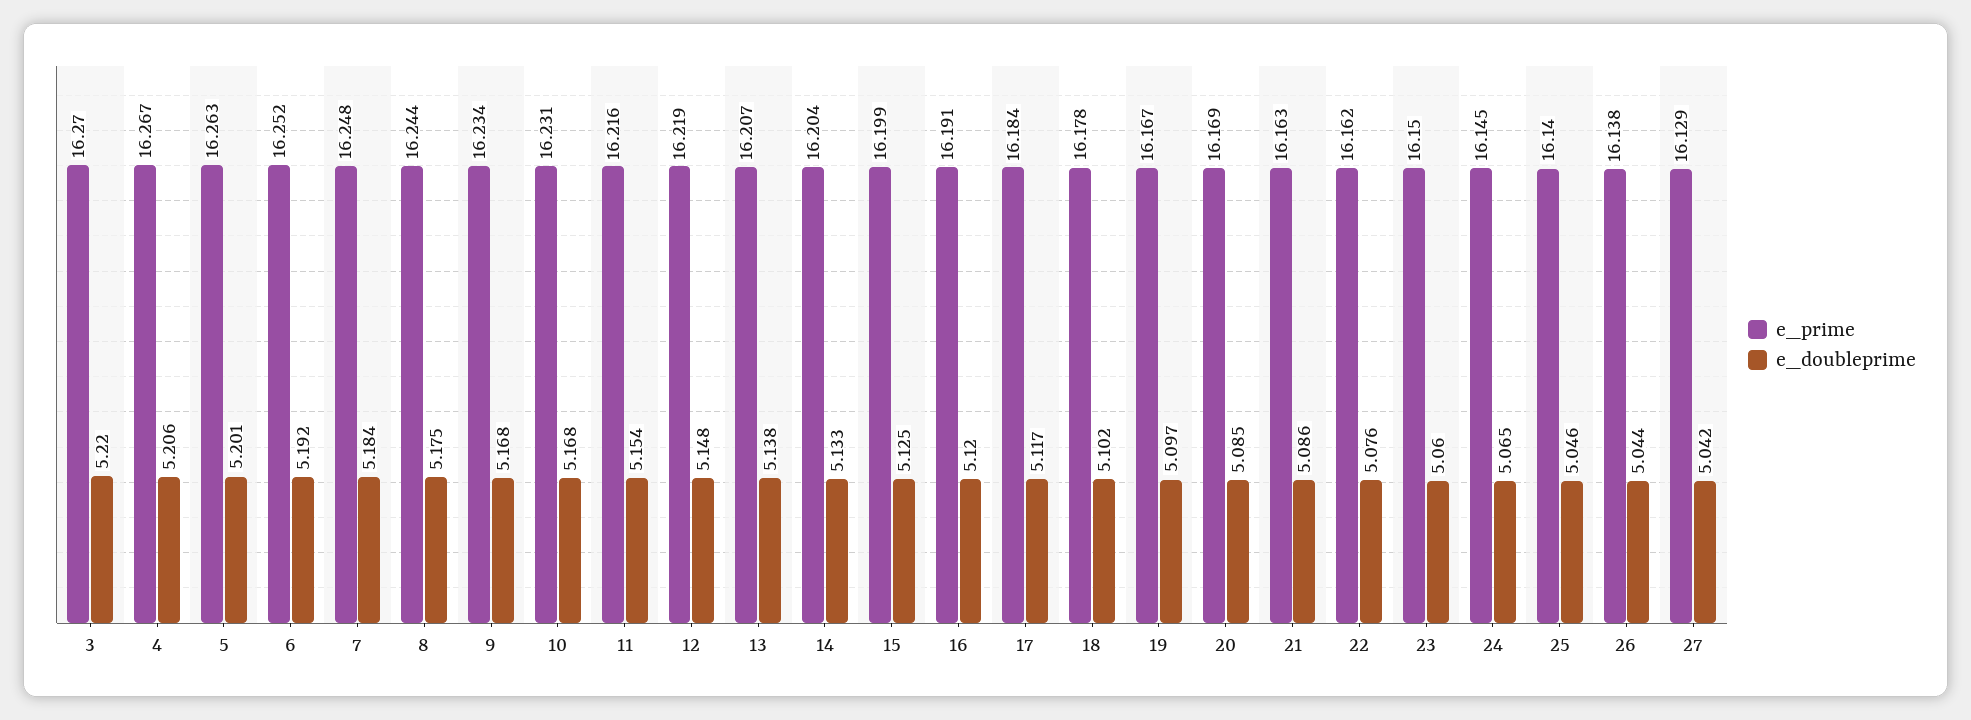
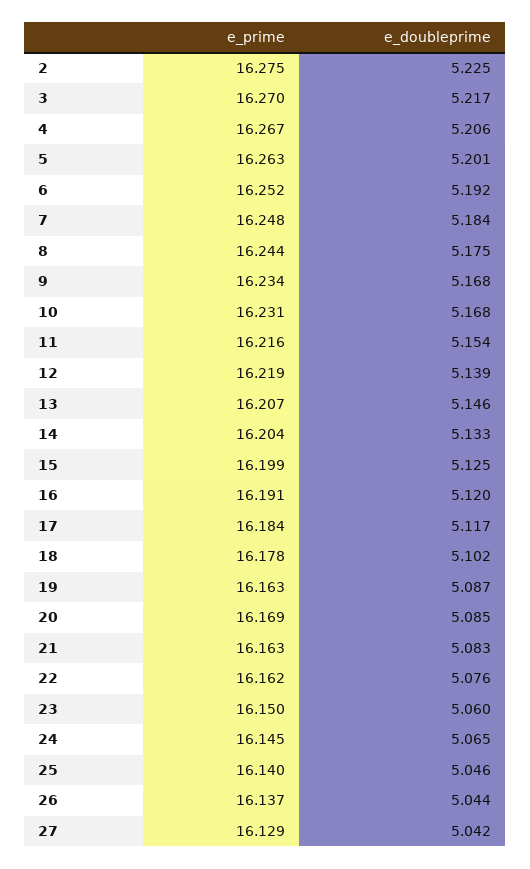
e_doubleprime, 3: 5.22 -> 5.217
e_doubleprime, 12: 5.148 -> 5.139
e_doubleprime, 13: 5.138 -> 5.146
e_prime, 19: 16.167 -> 16.163
e_doubleprime, 19: 5.097 -> 5.087
e_doubleprime, 21: 5.086 -> 5.083
e_prime, 26: 16.138 -> 16.137
e_prime, 2: none -> 16.275
e_doubleprime, 2: none -> 5.225

